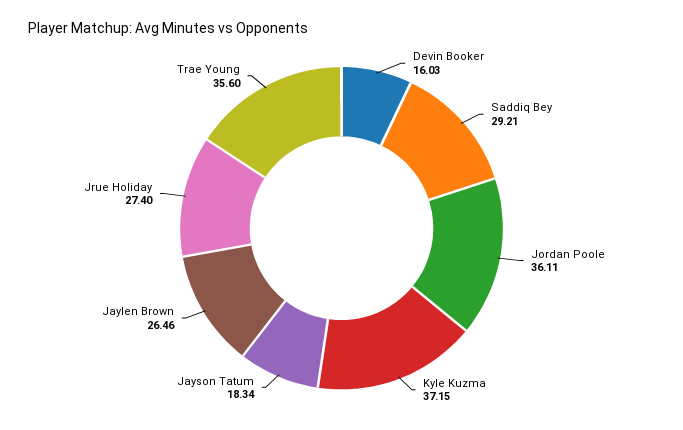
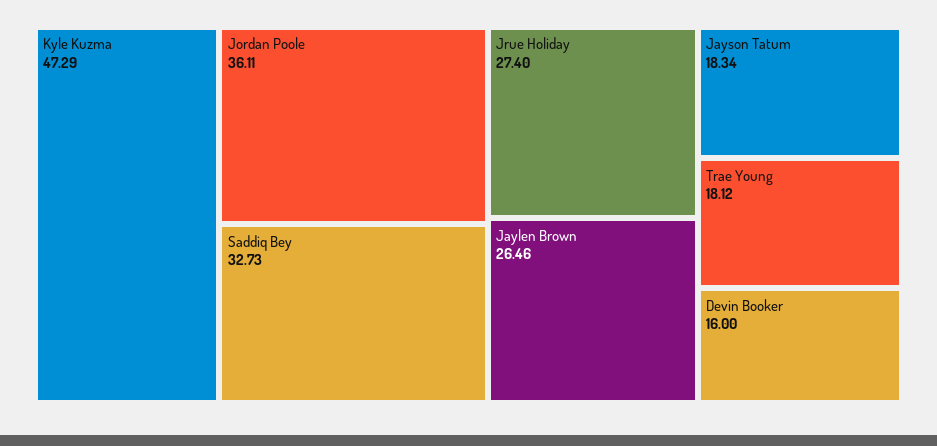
Devin Booker: 16.03 -> 16
Saddiq Bey: 29.21 -> 32.73
Kyle Kuzma: 37.15 -> 47.29
Trae Young: 35.6 -> 18.12

